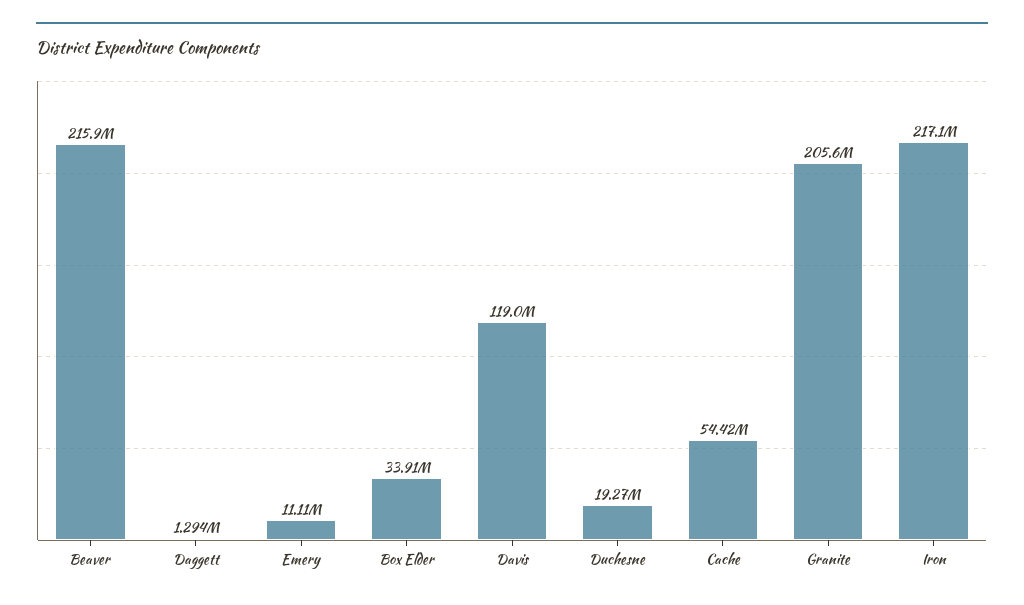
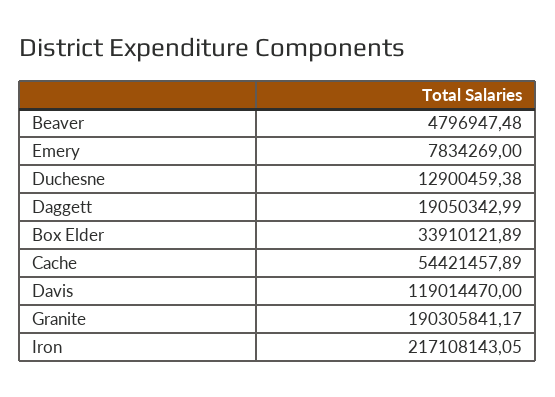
Beaver: 215900000 -> 4796947.48
Daggett: 1294000 -> 19050342.99
Emery: 11110000 -> 7834269
Duchesne: 19270000 -> 12900459.38
Granite: 205600000 -> 190305841.17

